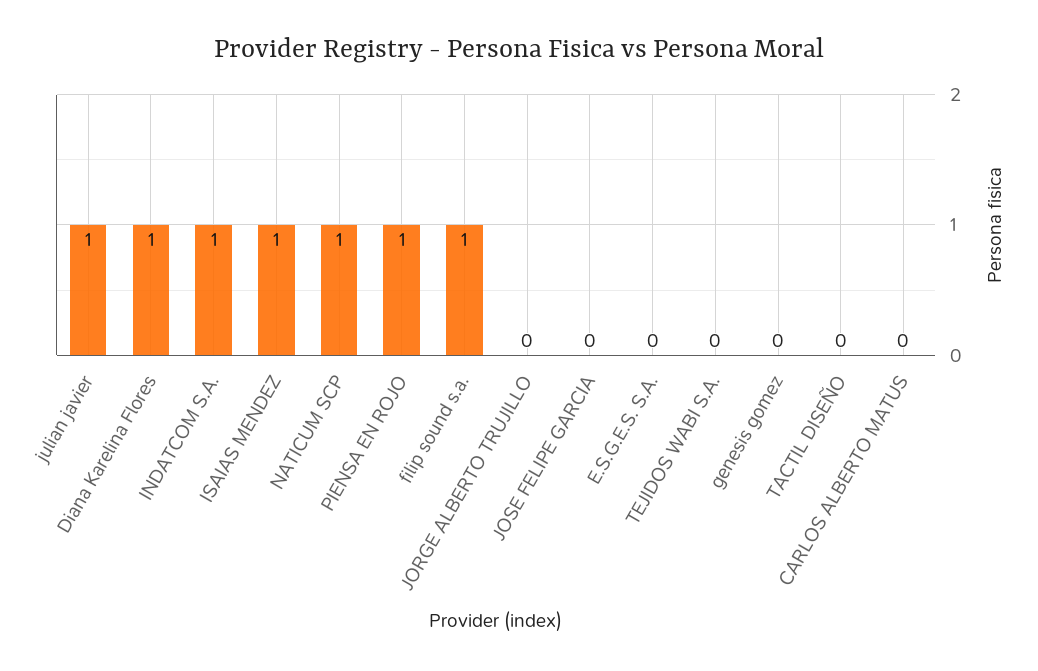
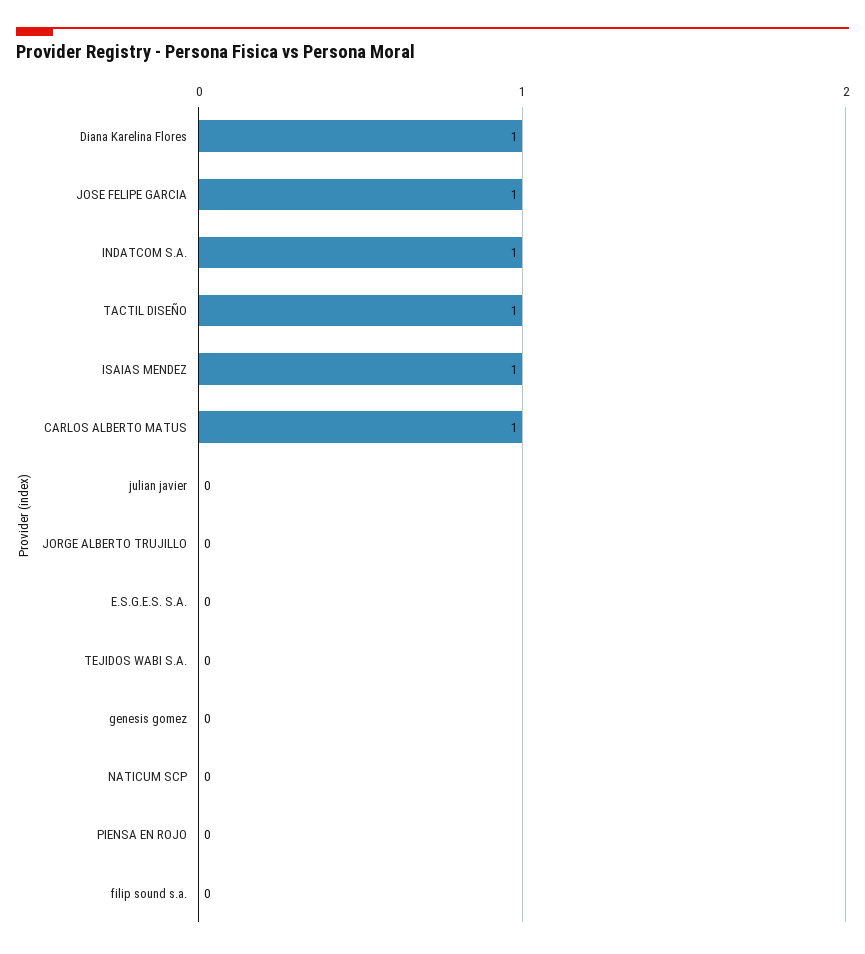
julian javier: 1 -> 0
NATICUM SCP: 1 -> 0
PIENSA EN ROJO: 1 -> 0
filip sound s.a.: 1 -> 0
JOSE FELIPE GARCIA: 0 -> 1
TACTIL DISEÑO: 0 -> 1
CARLOS ALBERTO MATUS: 0 -> 1

